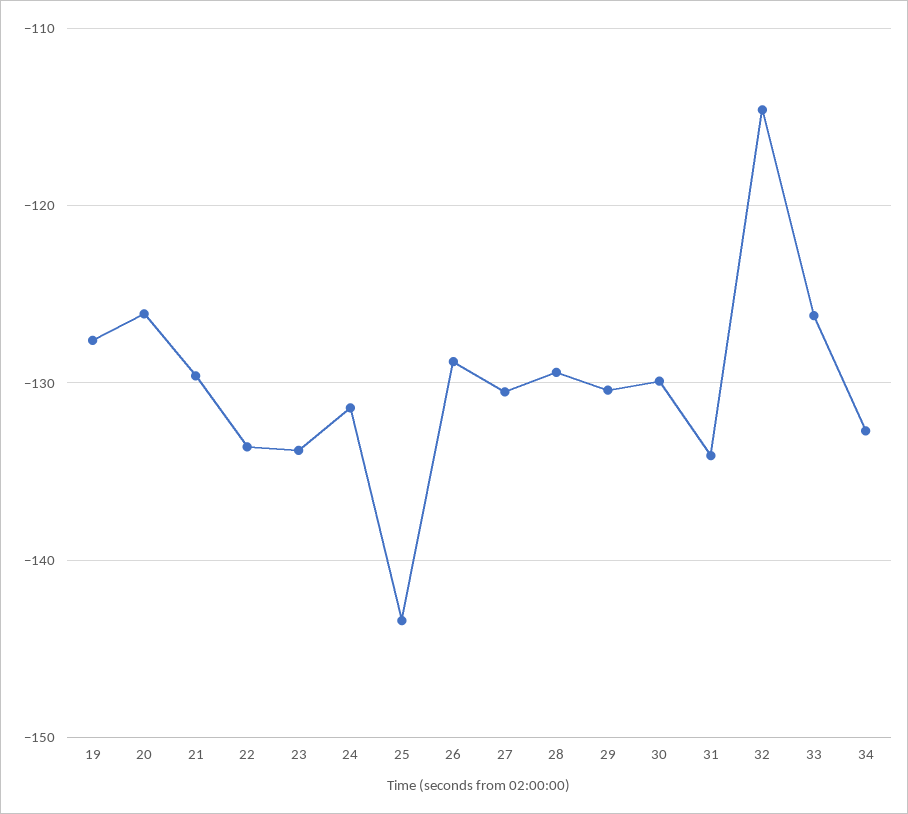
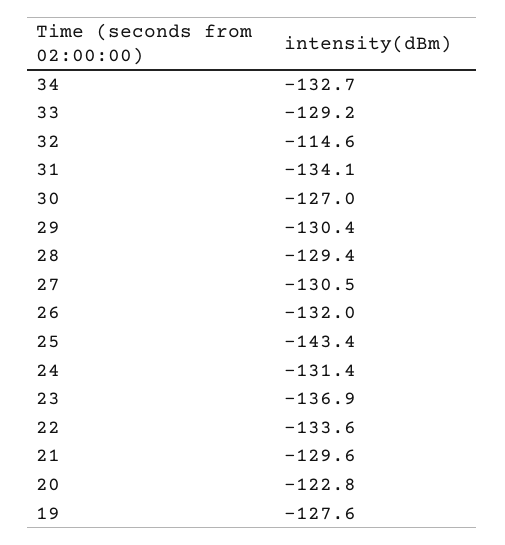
20: -126 -> -122.8
23: -134 -> -136.9
26: -129 -> -132
30: -130 -> -127
33: -126 -> -129.2

